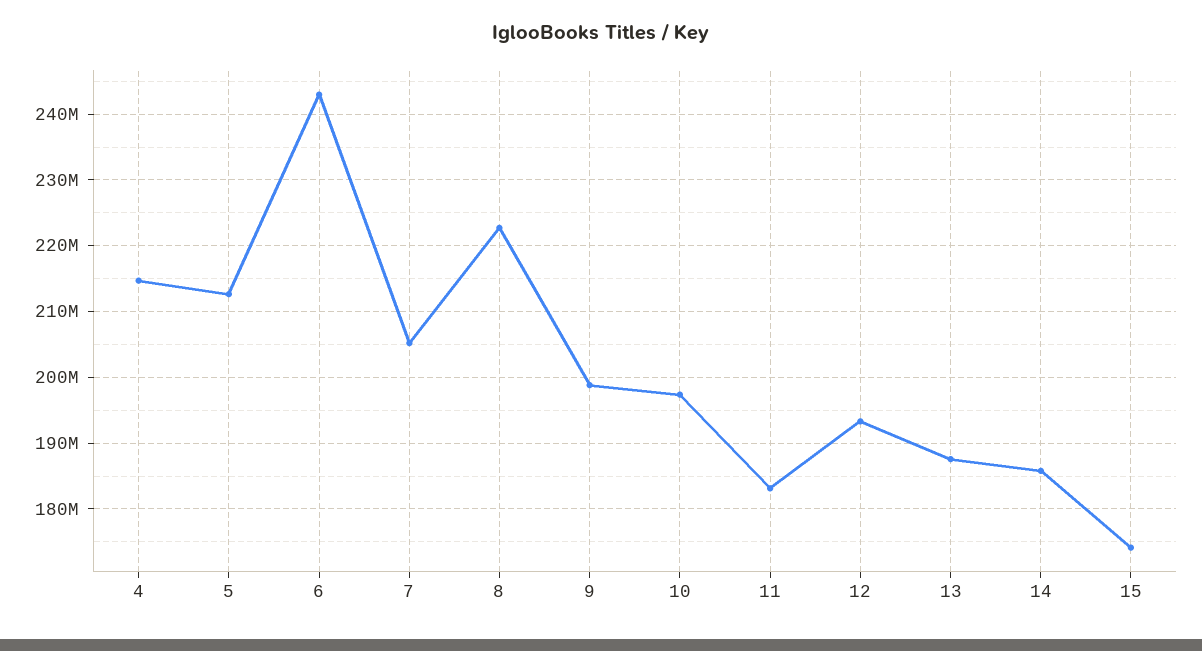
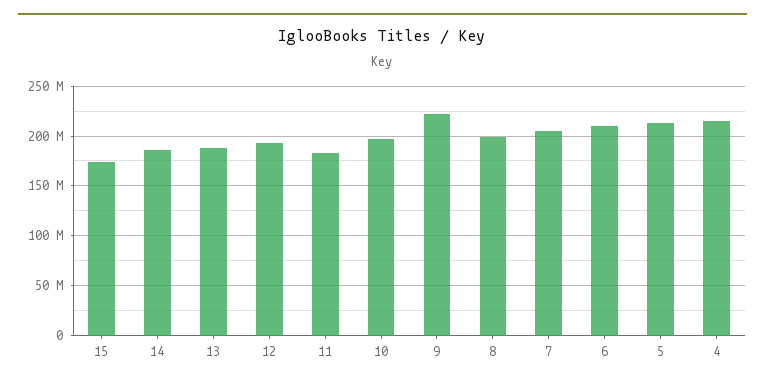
6: 243000000 -> 210000000
8: 223000000 -> 200000000
9: 199000000 -> 220000000

